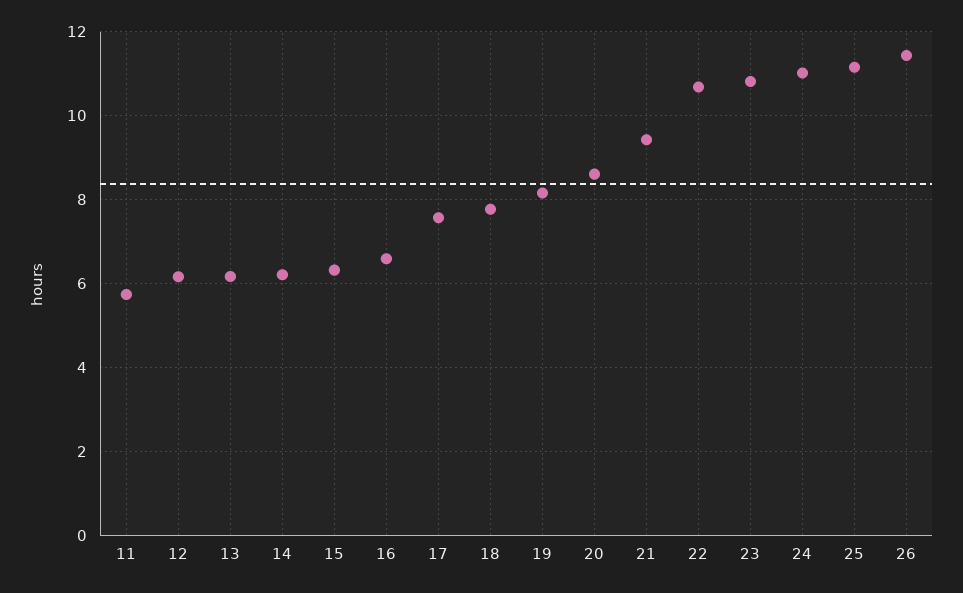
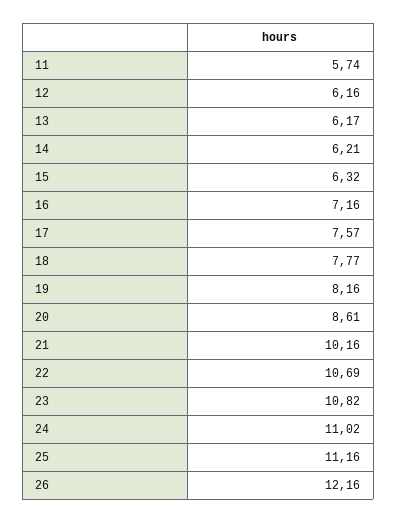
16: 6.6 -> 7.16
21: 9.4 -> 10.16
26: 11.4 -> 12.16

